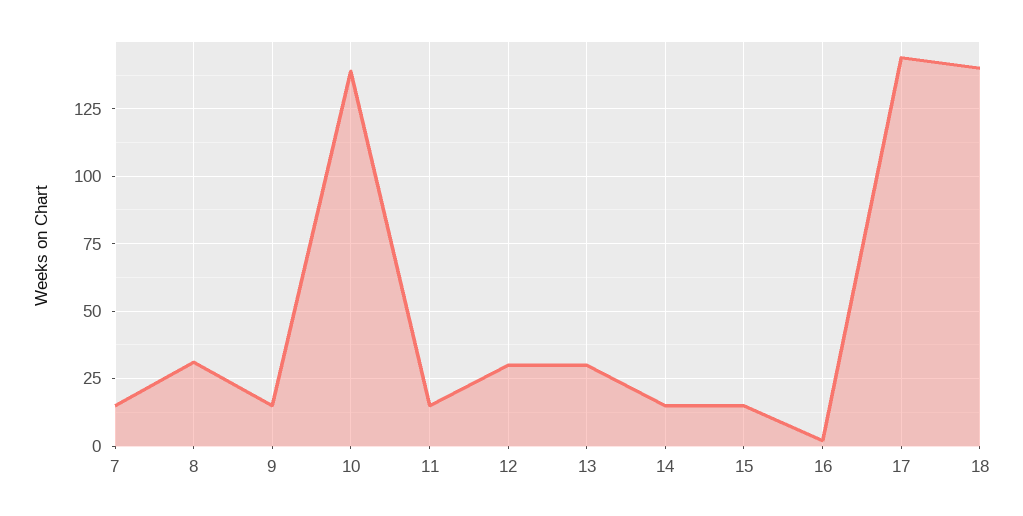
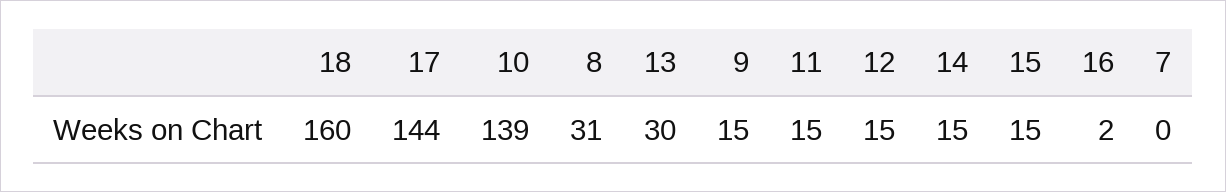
7: 15 -> 0
12: 30 -> 15
18: 140 -> 160

